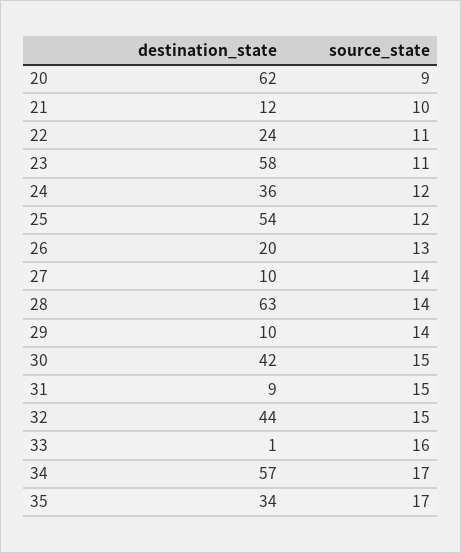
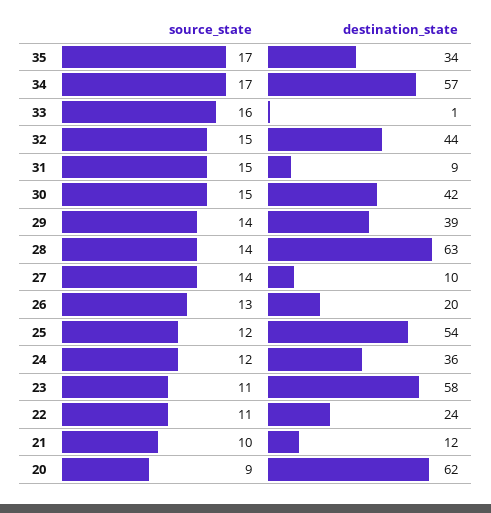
destination_state, 29: 10 -> 39

